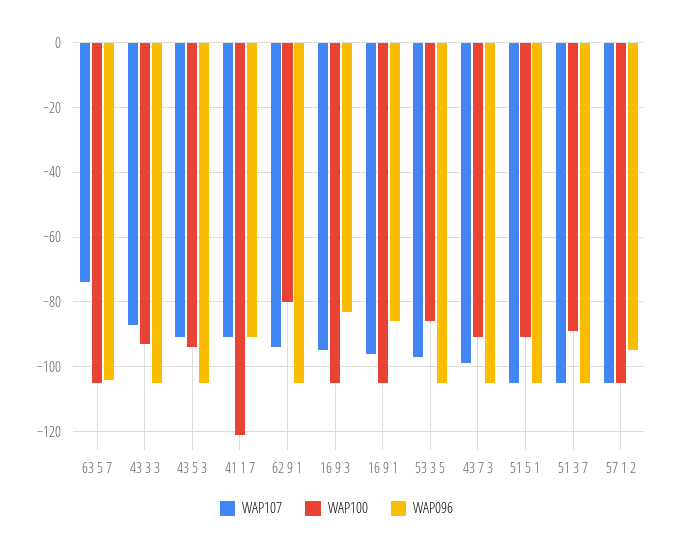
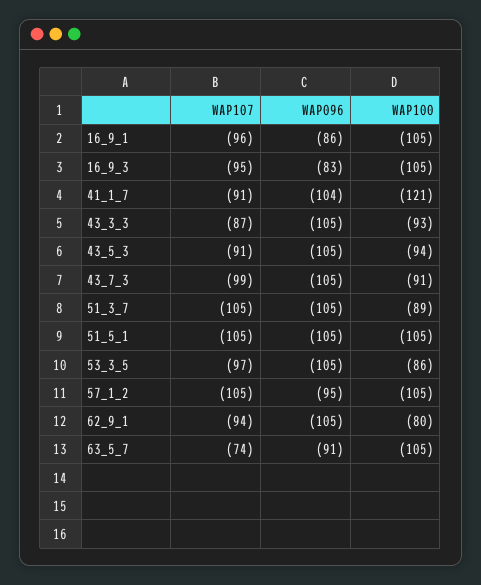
WAP096, 63 5 7: -105 -> -91
WAP096, 41 1 7: -90 -> -104
WAP100, 51 5 1: -90 -> -105

